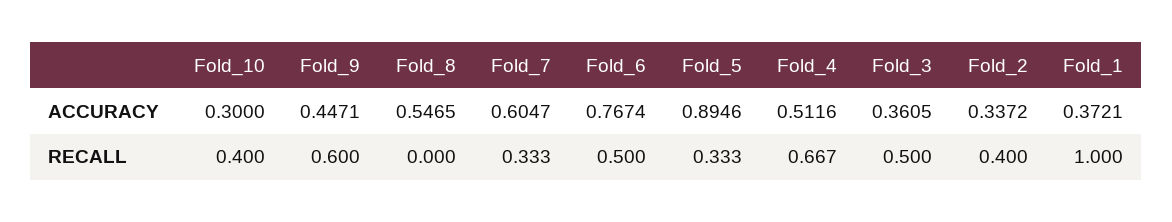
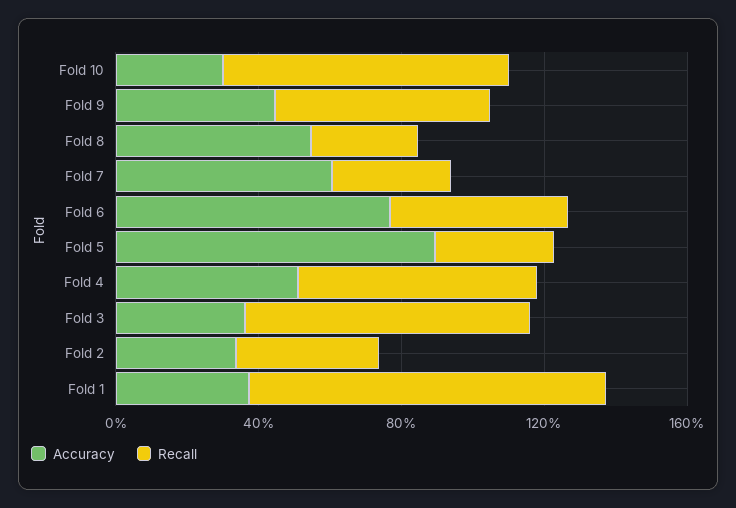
RECALL, Fold_10: 0.4 -> 0.8
RECALL, Fold_8: 0 -> 0.3
RECALL, Fold_3: 0.5 -> 0.8

